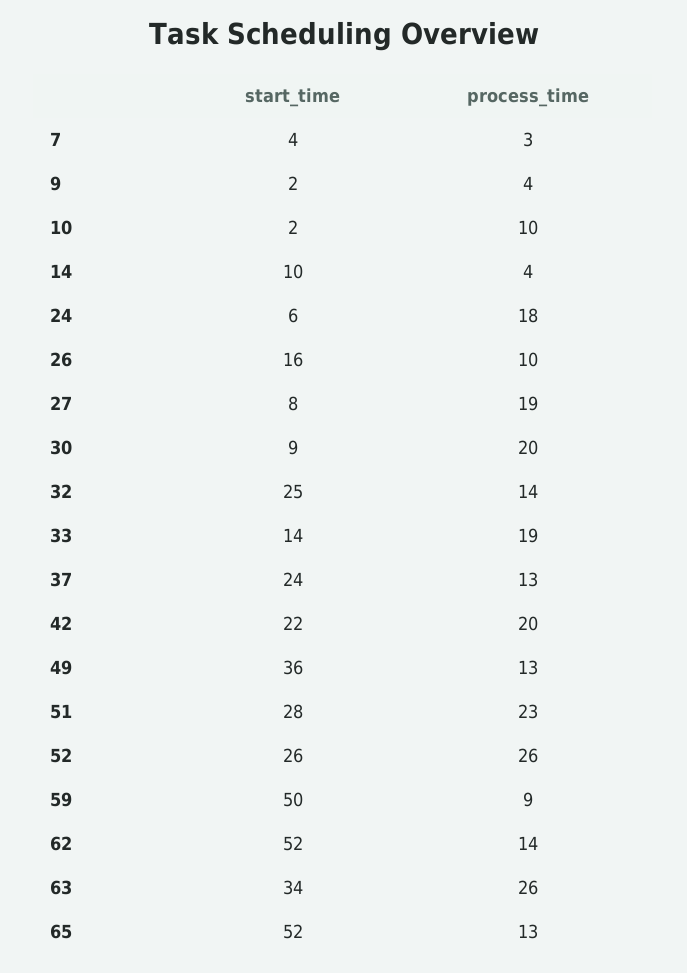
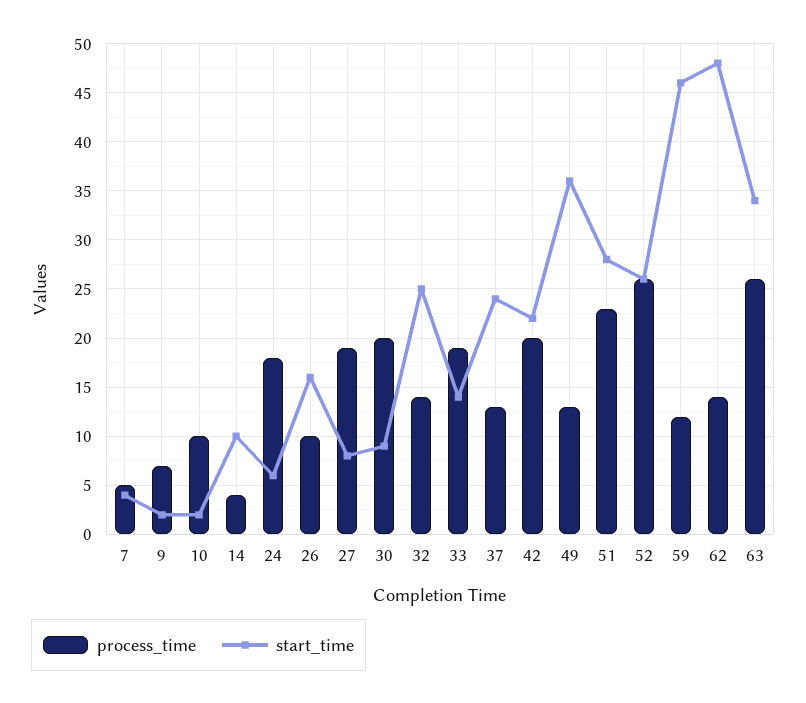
process_time, 7: 3 -> 5
process_time, 9: 4 -> 7
start_time, 59: 50 -> 46
process_time, 59: 9 -> 12
start_time, 62: 52 -> 48
start_time, 65: 52 -> none
process_time, 65: 13 -> none

